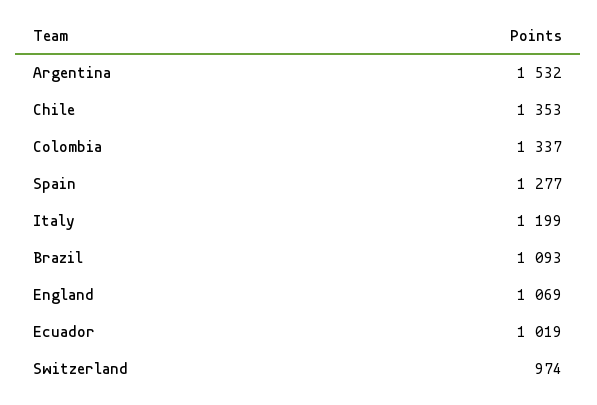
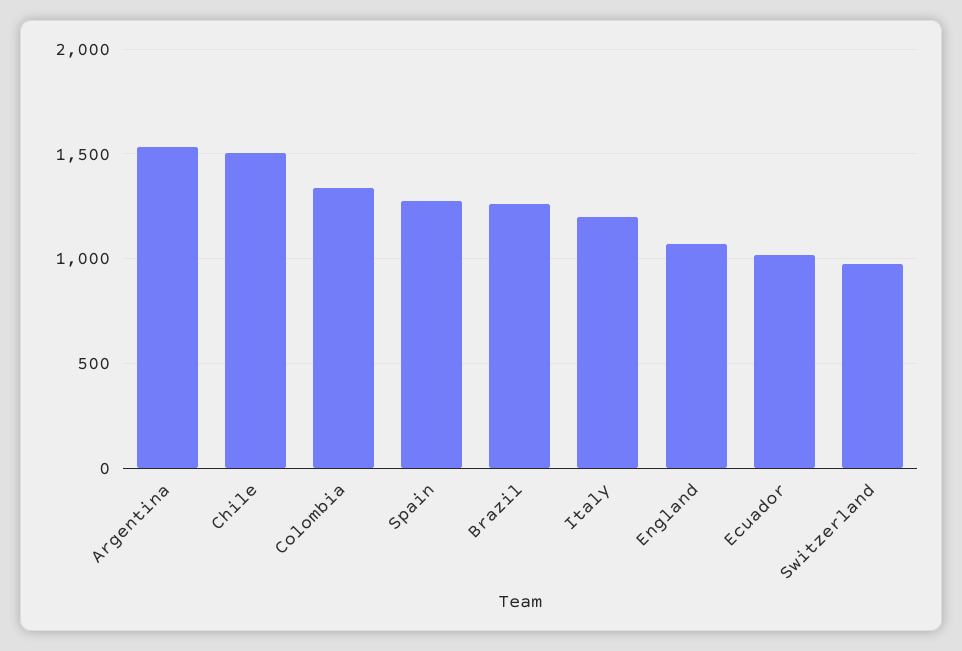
Chile: 1353 -> 1500
Brazil: 1093 -> 1250

